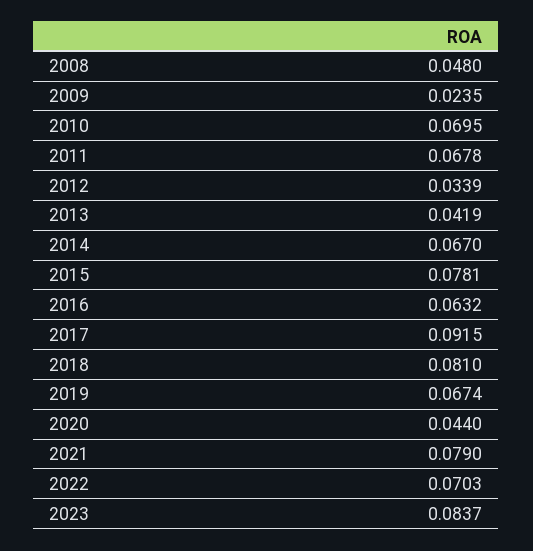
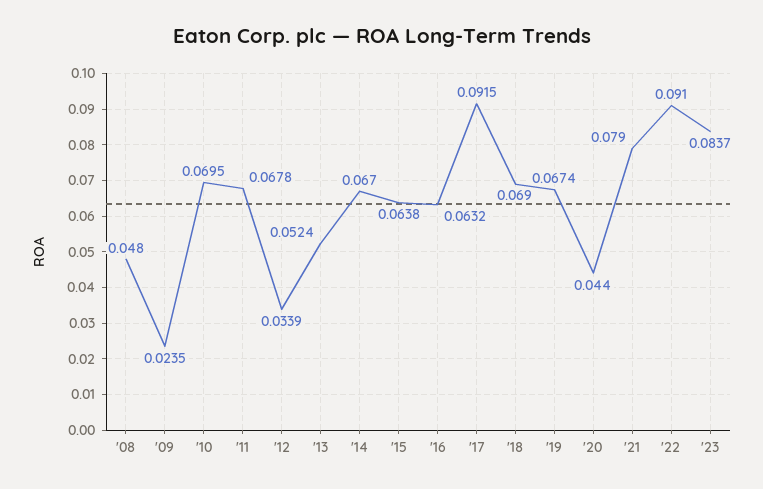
2013: 0.0419 -> 0.0524
2015: 0.0781 -> 0.0638
2018: 0.081 -> 0.069
2022: 0.0703 -> 0.091

